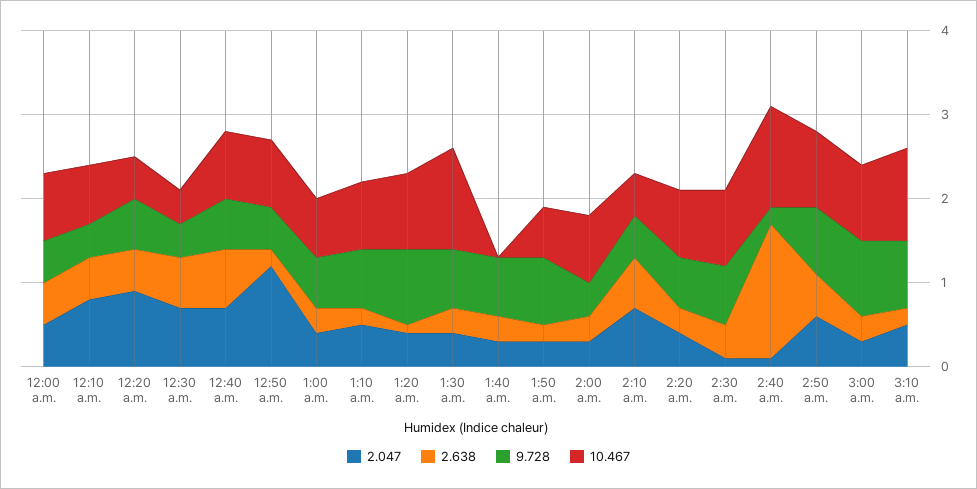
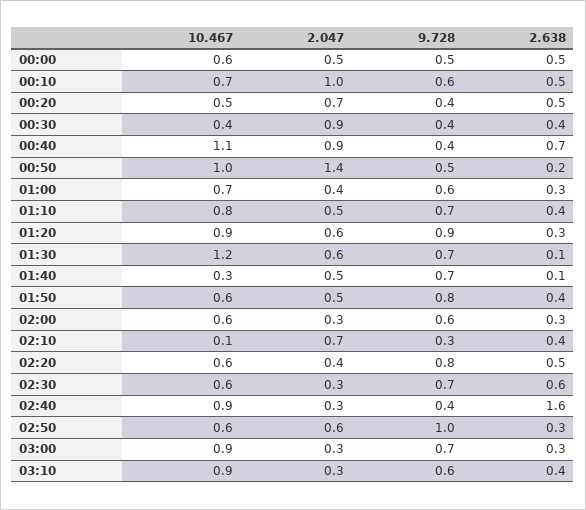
10.467, 12:00 a.m.: 0.8 -> 0.6
2.047, 12:10 a.m.: 0.8 -> 1
9.728, 12:10 a.m.: 0.4 -> 0.6
2.047, 12:20 a.m.: 0.9 -> 0.7
9.728, 12:20 a.m.: 0.6 -> 0.4
2.047, 12:30 a.m.: 0.7 -> 0.9
2.638, 12:30 a.m.: 0.6 -> 0.4
2.047, 12:40 a.m.: 0.7 -> 0.9
9.728, 12:40 a.m.: 0.6 -> 0.4
10.467, 12:40 a.m.: 0.8 -> 1.1
2.047, 12:50 a.m.: 1.2 -> 1.4
10.467, 12:50 a.m.: 0.8 -> 1
2.638, 1:10 a.m.: 0.2 -> 0.4
2.047, 1:20 a.m.: 0.4 -> 0.6
2.638, 1:20 a.m.: 0.1 -> 0.3
2.047, 1:30 a.m.: 0.4 -> 0.6
2.638, 1:30 a.m.: 0.3 -> 0.1
2.047, 1:40 a.m.: 0.3 -> 0.5
2.638, 1:40 a.m.: 0.3 -> 0.1
10.467, 1:40 a.m.: 0 -> 0.3
2.047, 1:50 a.m.: 0.3 -> 0.5
2.638, 1:50 a.m.: 0.2 -> 0.4
9.728, 2:00 a.m.: 0.4 -> 0.6
10.467, 2:00 a.m.: 0.8 -> 0.6
2.638, 2:10 a.m.: 0.6 -> 0.4
9.728, 2:10 a.m.: 0.5 -> 0.3
10.467, 2:10 a.m.: 0.5 -> 0.1
2.638, 2:20 a.m.: 0.3 -> 0.5
9.728, 2:20 a.m.: 0.6 -> 0.8
10.467, 2:20 a.m.: 0.8 -> 0.6
2.047, 2:30 a.m.: 0.1 -> 0.3
2.638, 2:30 a.m.: 0.4 -> 0.6
10.467, 2:30 a.m.: 0.9 -> 0.6
2.047, 2:40 a.m.: 0.1 -> 0.3
9.728, 2:40 a.m.: 0.2 -> 0.4
10.467, 2:40 a.m.: 1.2 -> 0.9
2.638, 2:50 a.m.: 0.5 -> 0.3
9.728, 2:50 a.m.: 0.8 -> 1
10.467, 2:50 a.m.: 0.9 -> 0.6
9.728, 3:00 a.m.: 0.9 -> 0.7
2.047, 3:10 a.m.: 0.5 -> 0.3
2.638, 3:10 a.m.: 0.2 -> 0.4
9.728, 3:10 a.m.: 0.8 -> 0.6
10.467, 3:10 a.m.: 1.1 -> 0.9

